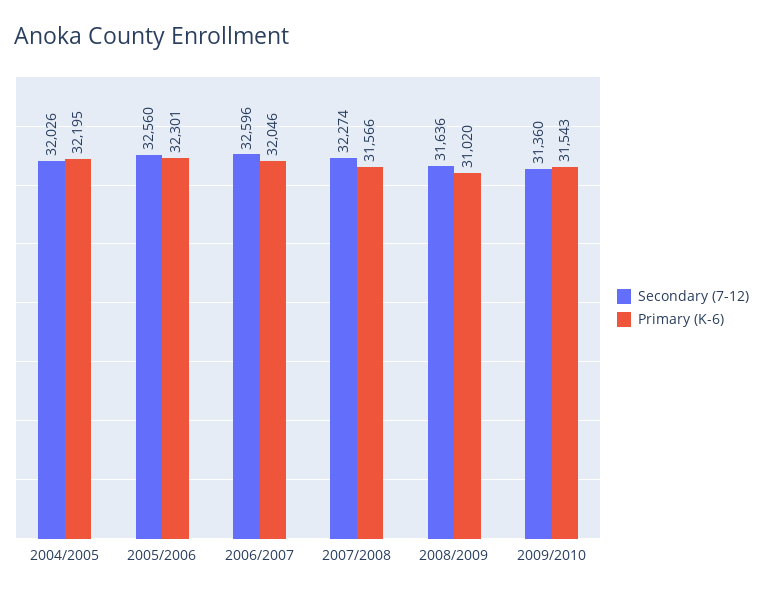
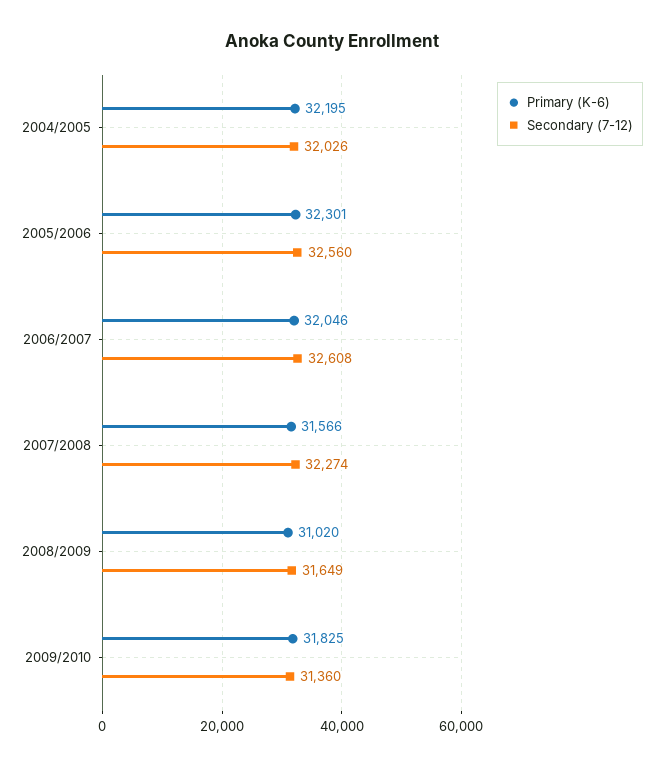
Secondary (7-12), 2006/2007: 32596 -> 32608
Secondary (7-12), 2008/2009: 31636 -> 31649
Primary (K-6), 2009/2010: 31543 -> 31825

